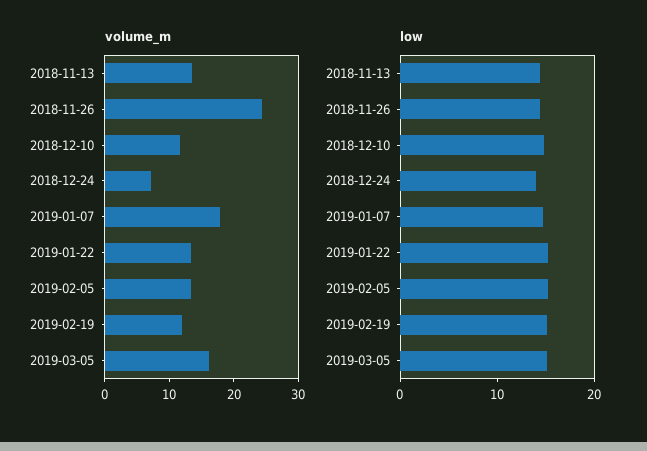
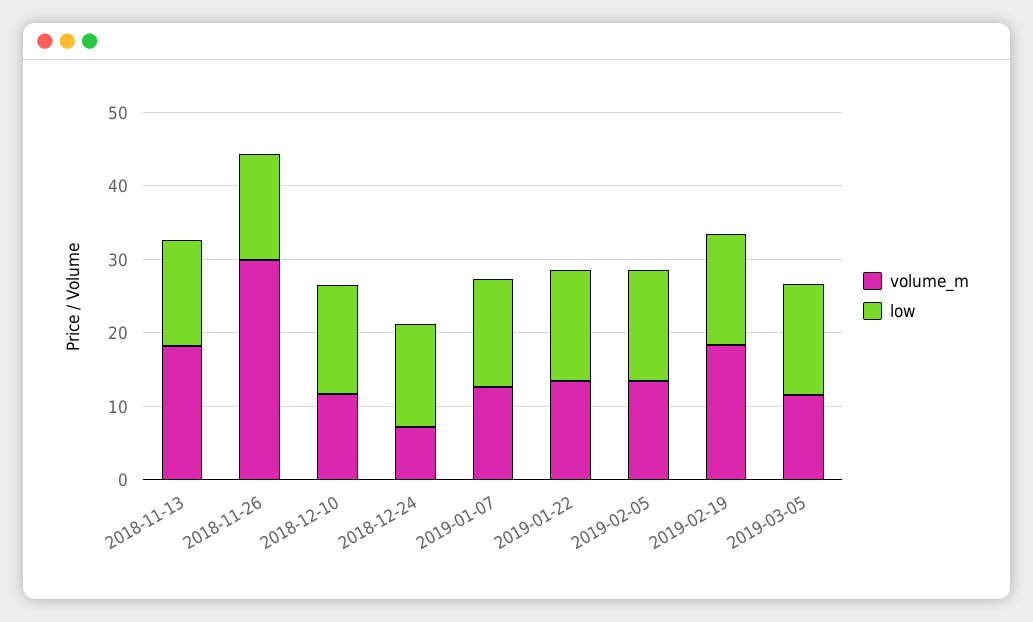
volume_m, 2018-11-13: 14 -> 18
volume_m, 2018-11-26: 24 -> 30
volume_m, 2019-01-07: 18 -> 12
volume_m, 2019-02-19: 12 -> 18
volume_m, 2019-03-05: 16 -> 12

